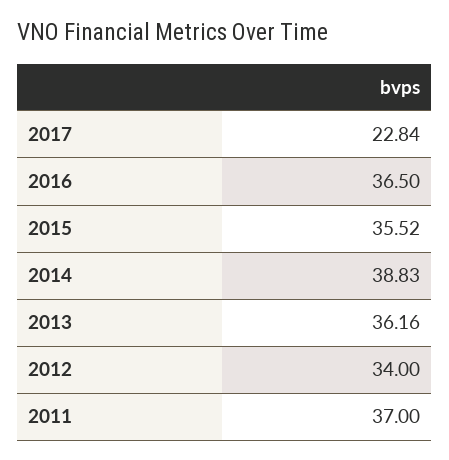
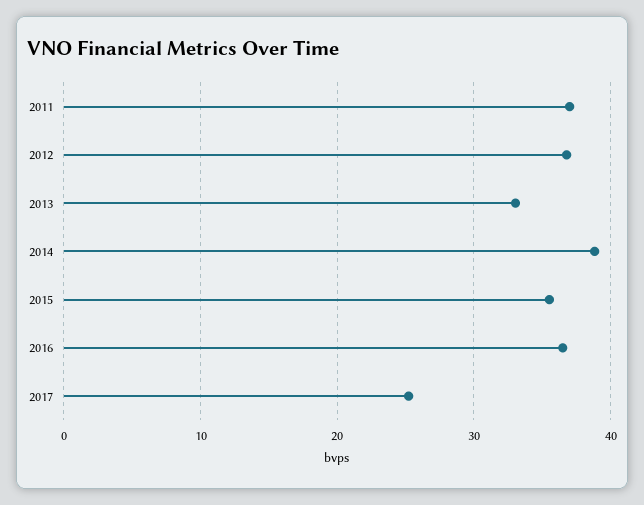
2017: 22.84 -> 25
2013: 36.16 -> 33
2012: 34 -> 37

